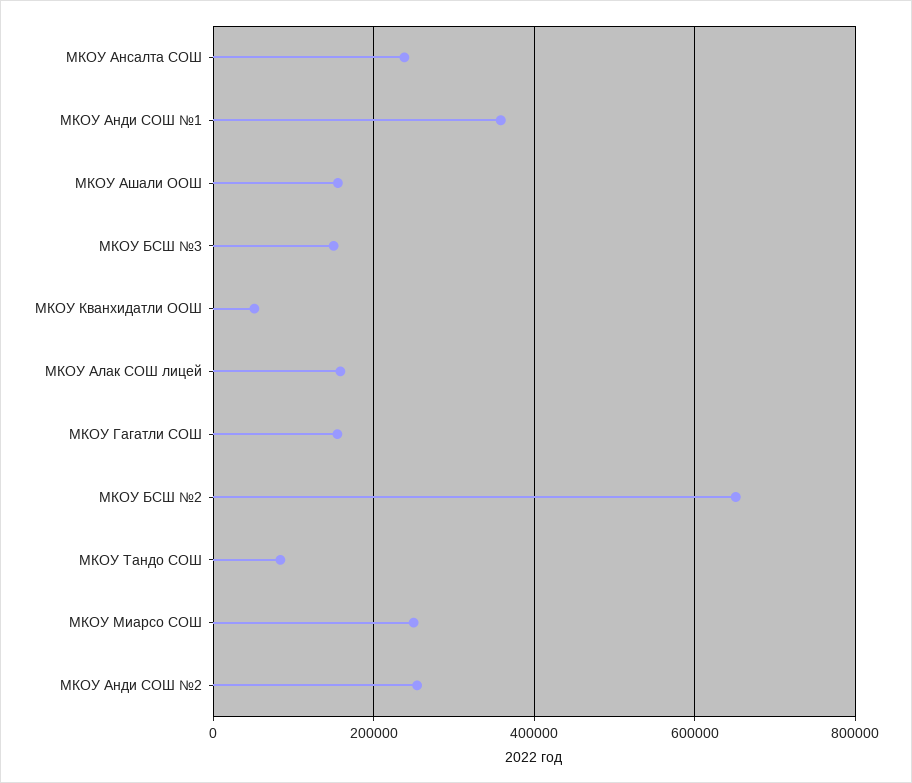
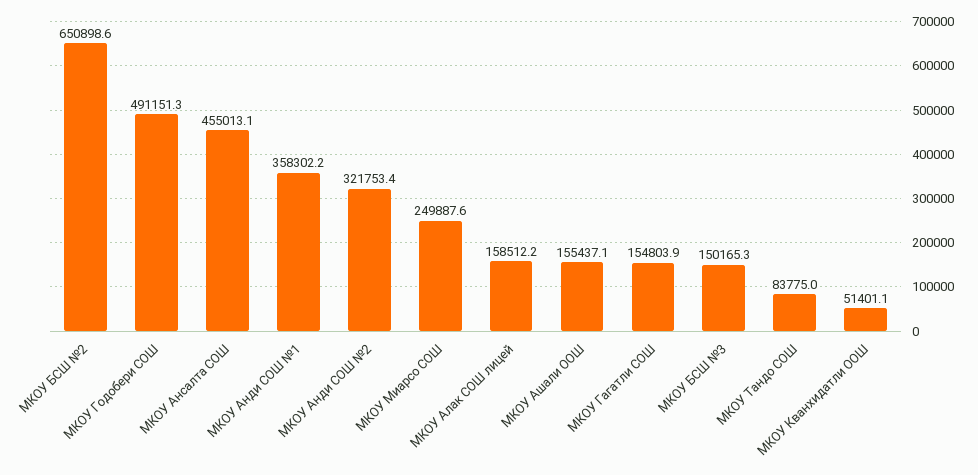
МКОУ Ансалта СОШ: 240000 -> 455013.1
МКОУ Анди СОШ №2: 260000 -> 321753.4
МКОУ Годобери СОШ: none -> 491151.3

